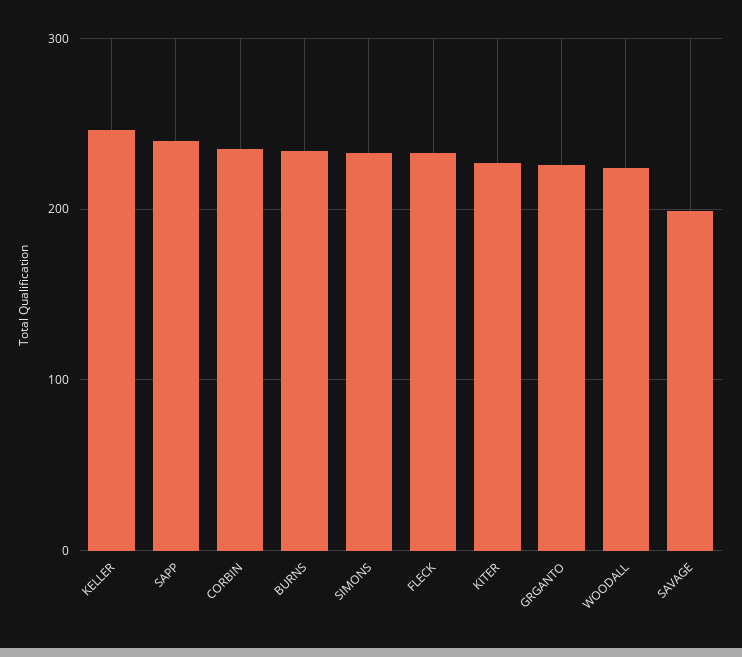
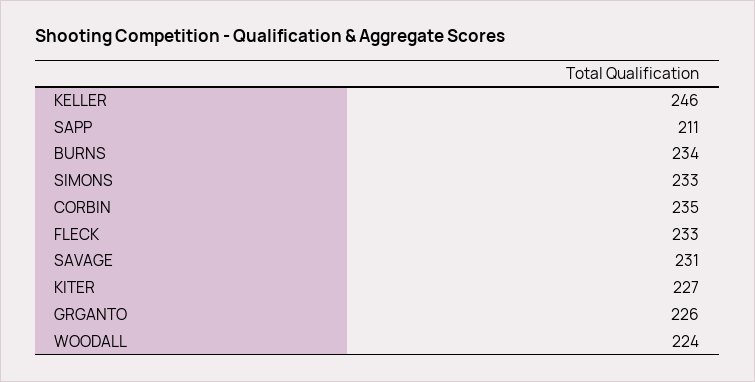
SAPP: 240 -> 211
SAVAGE: 200 -> 231

